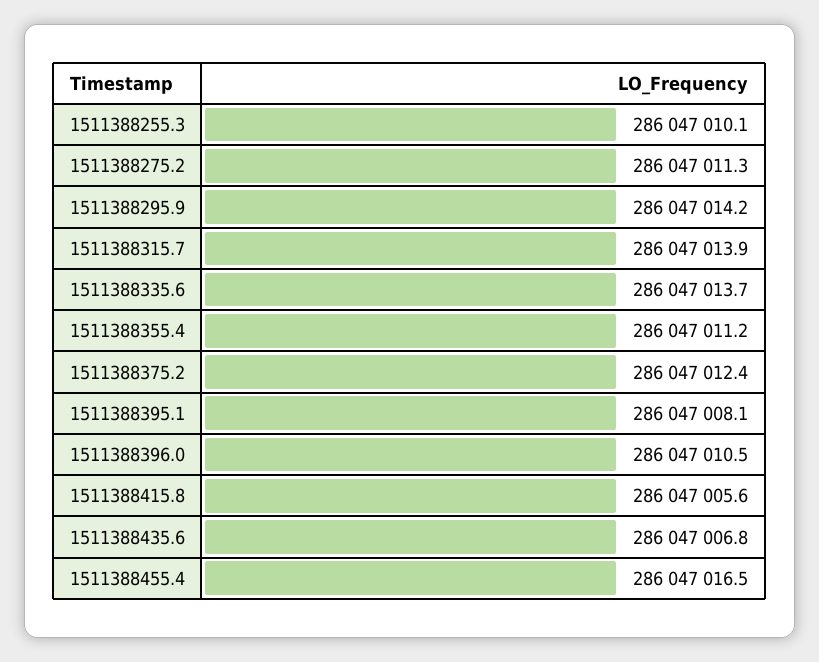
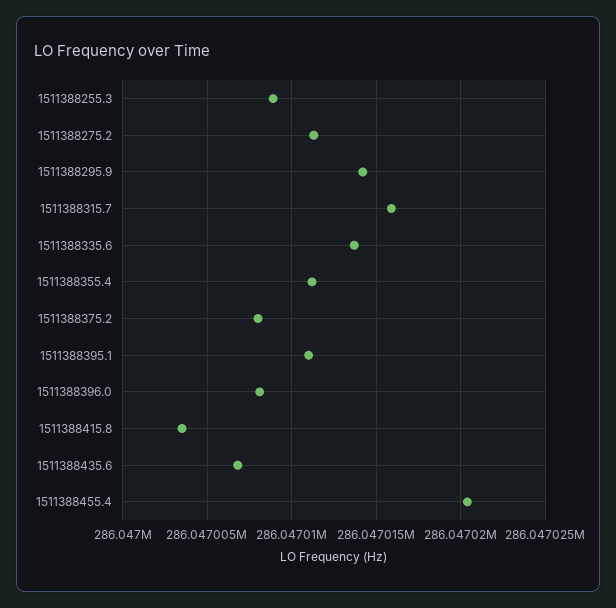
1511388255.3: 286047010.1 -> 286047009
1511388315.7: 286047013.9 -> 286047016
1511388375.2: 286047012.4 -> 286047008
1511388395.1: 286047008.1 -> 286047011
1511388396.0: 286047010.5 -> 286047008
1511388415.8: 286047005.6 -> 286047003.5
1511388455.4: 286047016.5 -> 286047020.5

